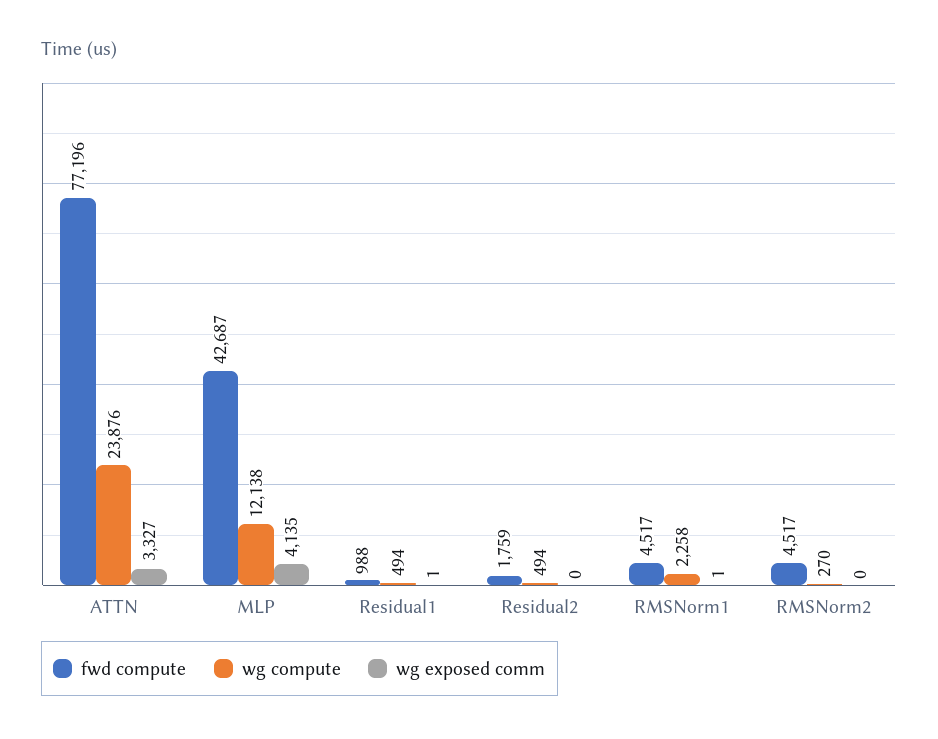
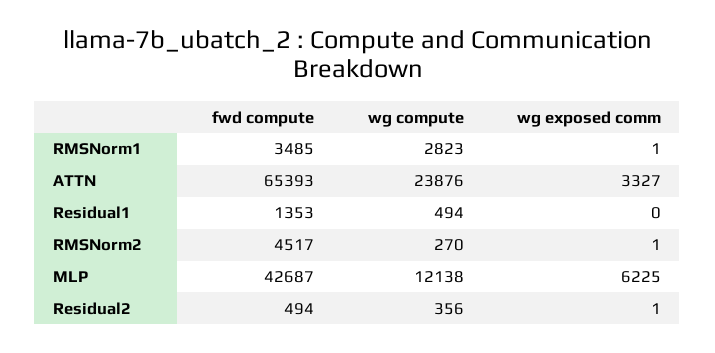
fwd compute, ATTN: 77196 -> 65393
wg exposed comm, MLP: 4135 -> 6225
fwd compute, Residual1: 988 -> 1353
wg exposed comm, Residual1: 1 -> 0
fwd compute, Residual2: 1759 -> 494
wg compute, Residual2: 494 -> 356
wg exposed comm, Residual2: 0 -> 1
fwd compute, RMSNorm1: 4517 -> 3485
wg compute, RMSNorm1: 2258 -> 2823
wg exposed comm, RMSNorm2: 0 -> 1

